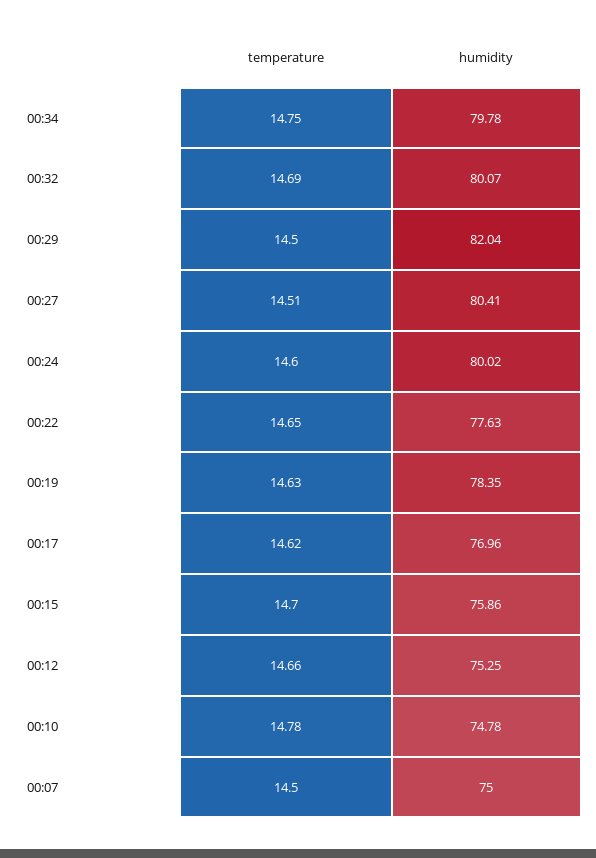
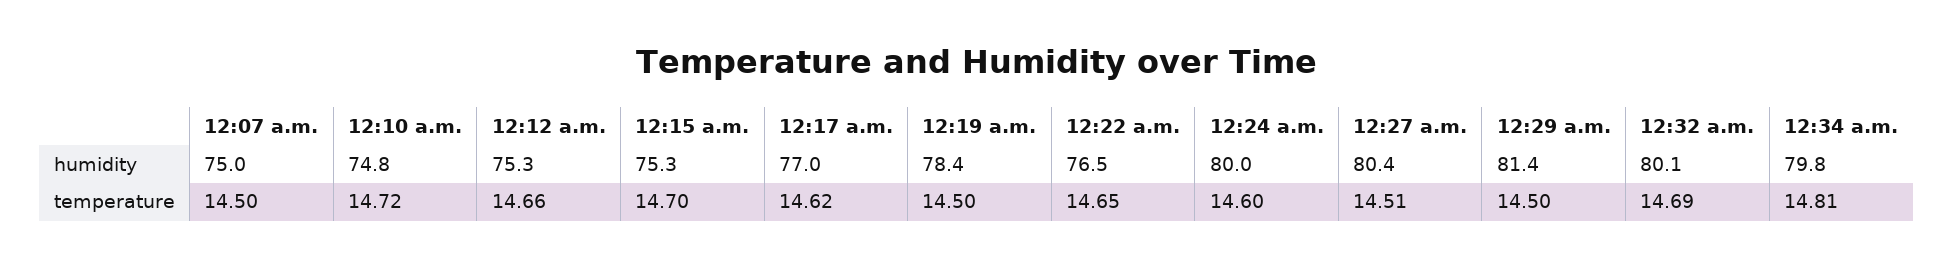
temperature, 00:34: 14.75 -> 14.81
humidity, 00:29: 82.04 -> 81.4
humidity, 00:22: 77.63 -> 76.5
temperature, 00:19: 14.63 -> 14.5
humidity, 00:15: 75.86 -> 75.3
temperature, 00:10: 14.78 -> 14.72

